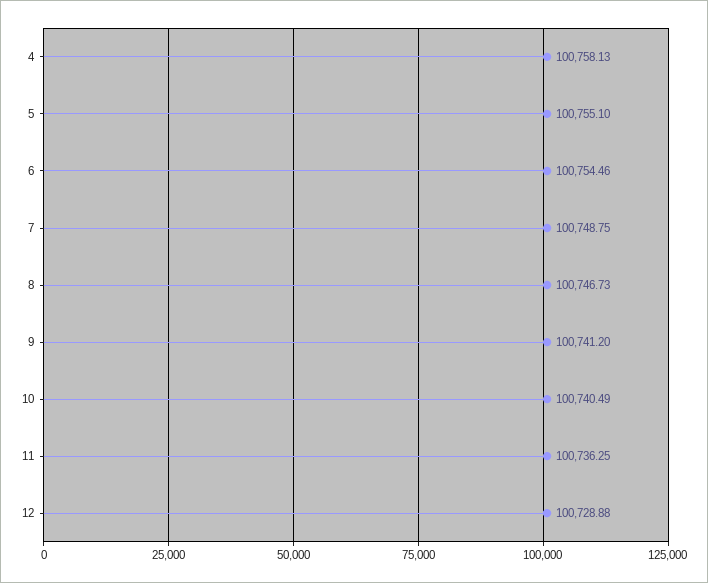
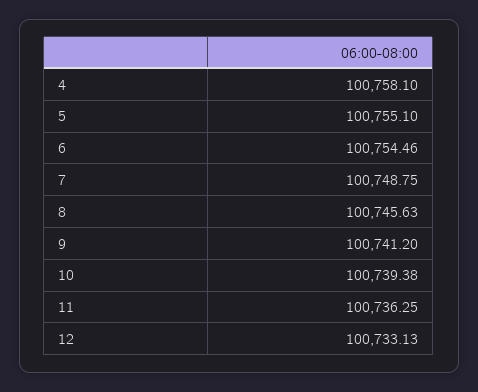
4: 100758.13 -> 100758.1
8: 100746.73 -> 100745.63
10: 100740.49 -> 100739.38
12: 100728.88 -> 100733.13

